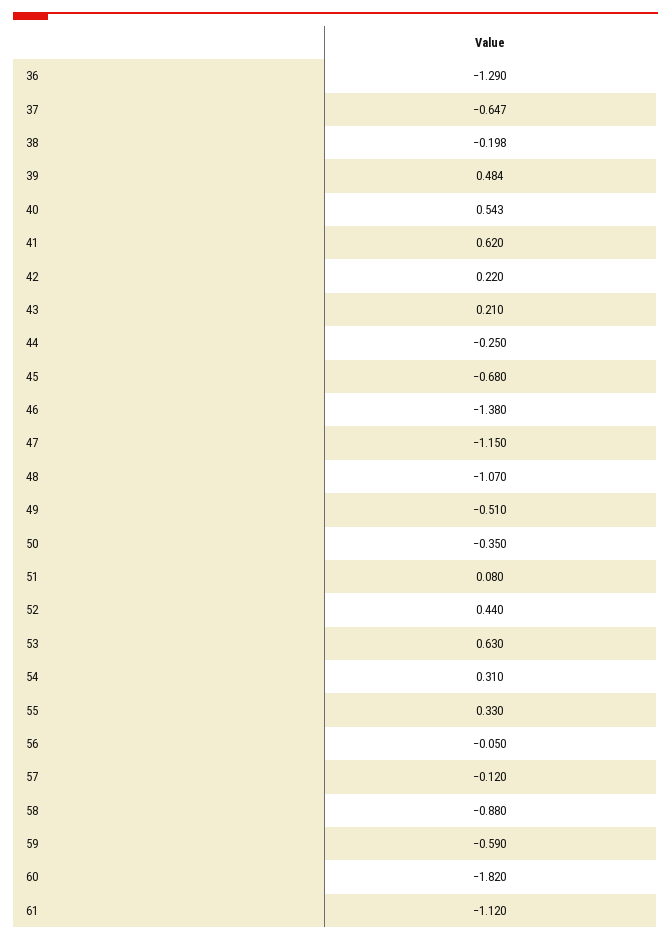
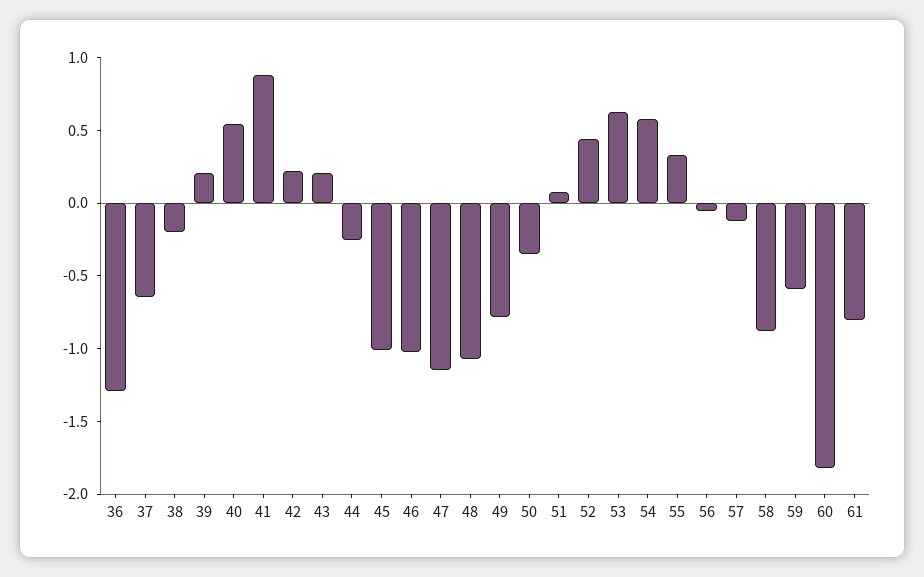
39: 0.484 -> 0.2
41: 0.62 -> 0.9
45: -0.68 -> -1
46: -1.38 -> -1
49: -0.51 -> -0.8
54: 0.31 -> 0.6
61: -1.12 -> -0.8

